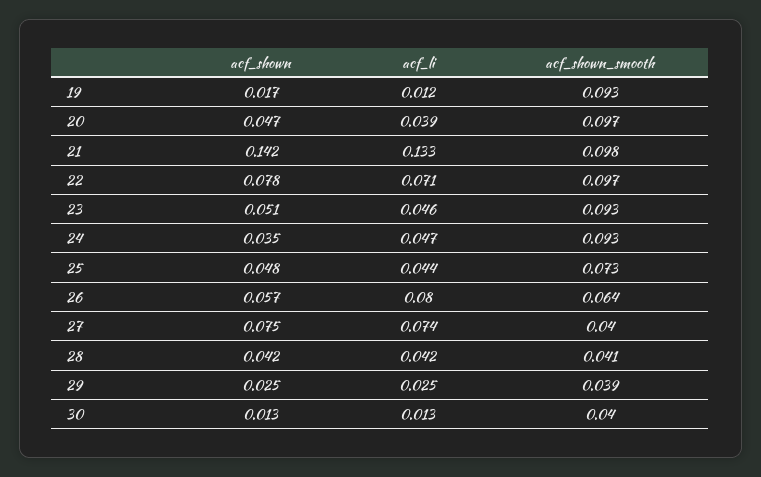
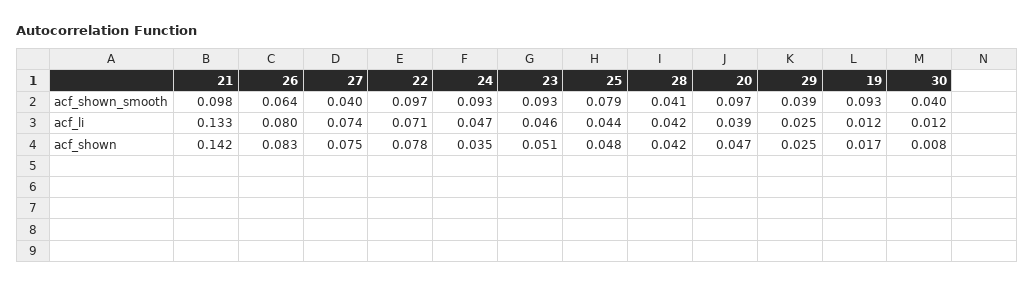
acf_shown_smooth, 25: 0.073 -> 0.079
acf_shown, 26: 0.057 -> 0.083
acf_shown, 30: 0.013 -> 0.008
acf_li, 30: 0.013 -> 0.012

